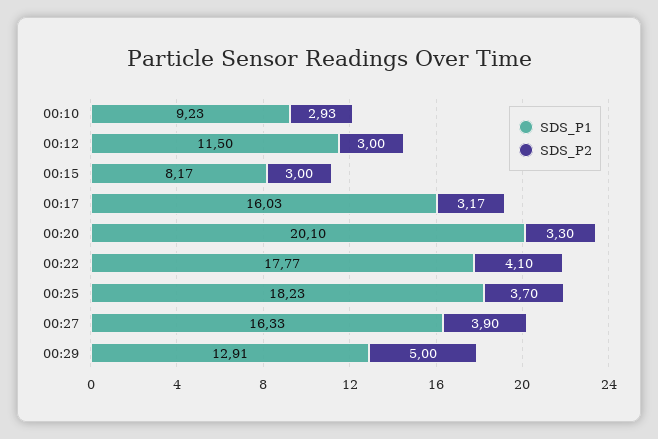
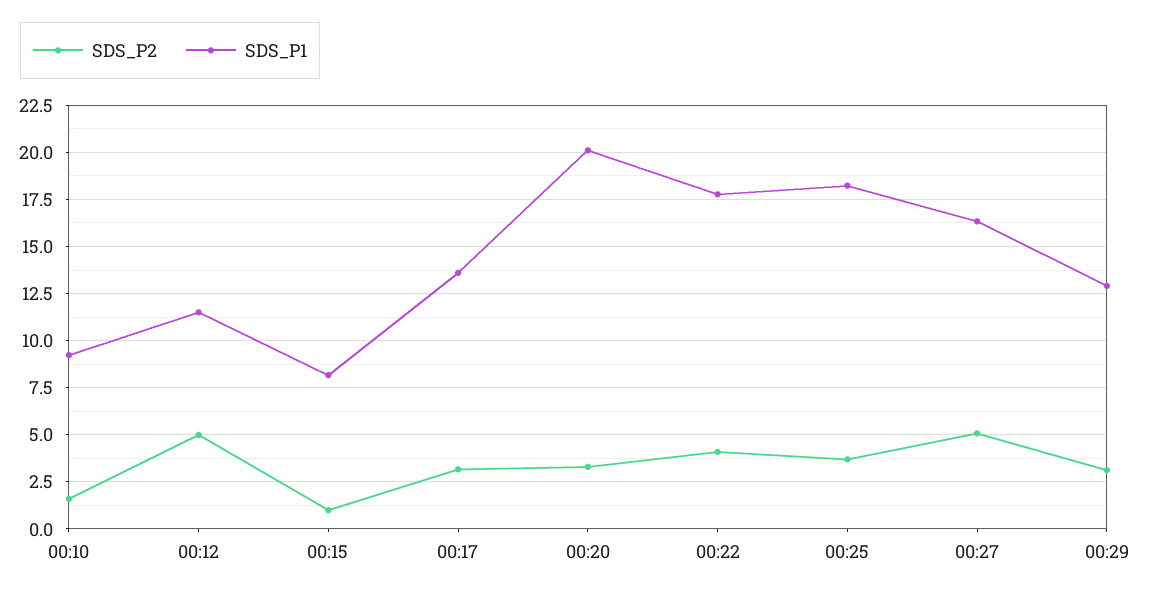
SDS_P2, 00:10: 2.93 -> 1.5
SDS_P2, 00:12: 3 -> 5
SDS_P2, 00:15: 3 -> 1
SDS_P1, 00:17: 16.03 -> 13.5
SDS_P2, 00:27: 3.9 -> 5
SDS_P2, 00:29: 5 -> 3

